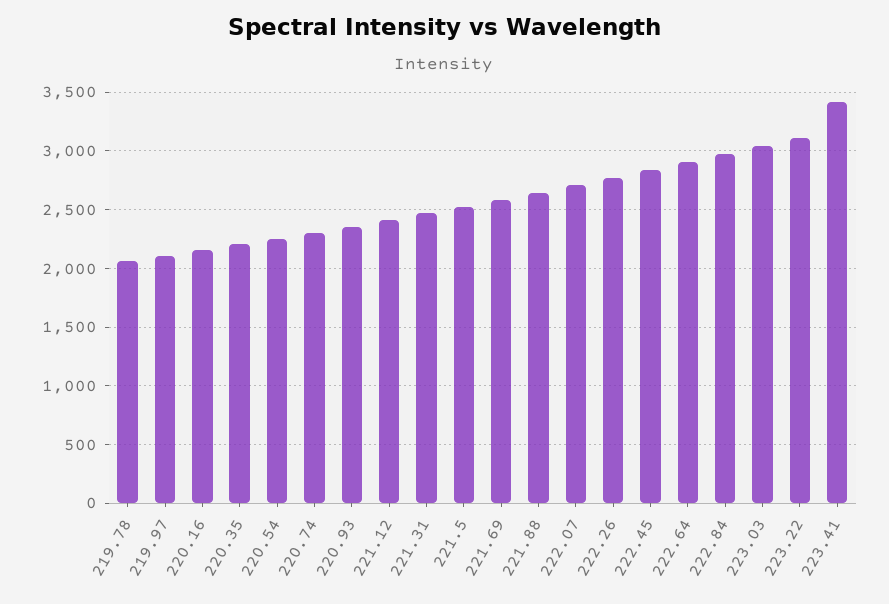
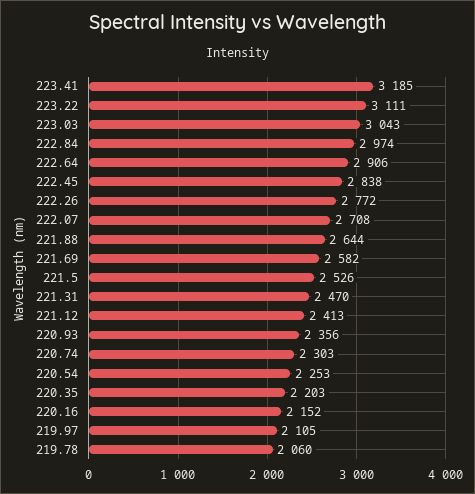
223.41: 3400 -> 3185

